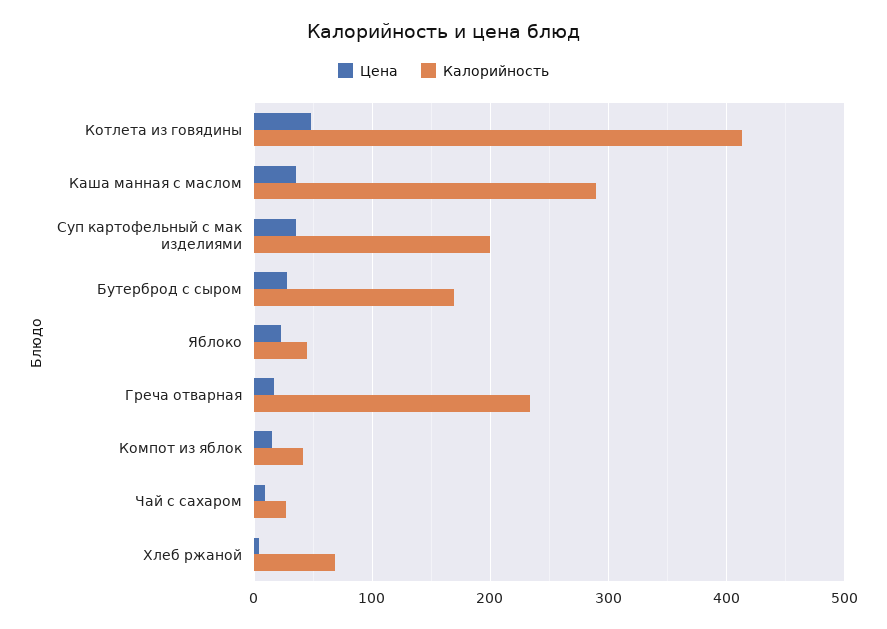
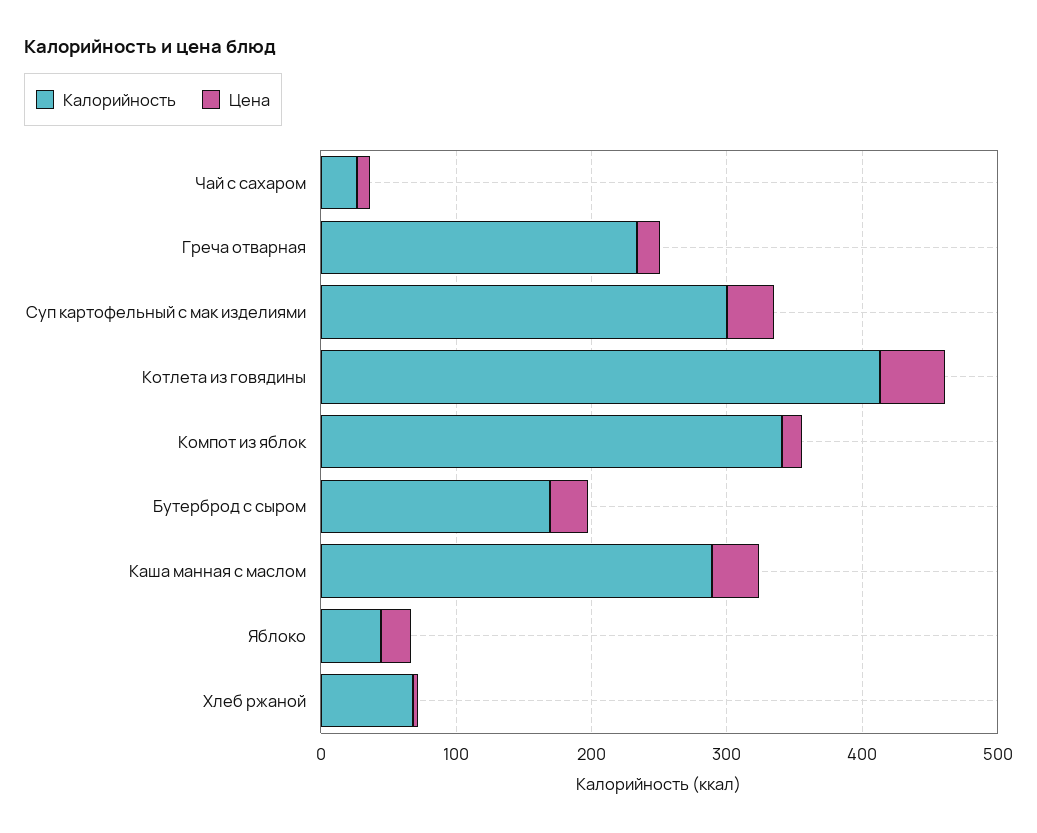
Калорийность, Суп картофельный с мак изделиями: 200 -> 300
Калорийность, Компот из яблок: 40 -> 340

